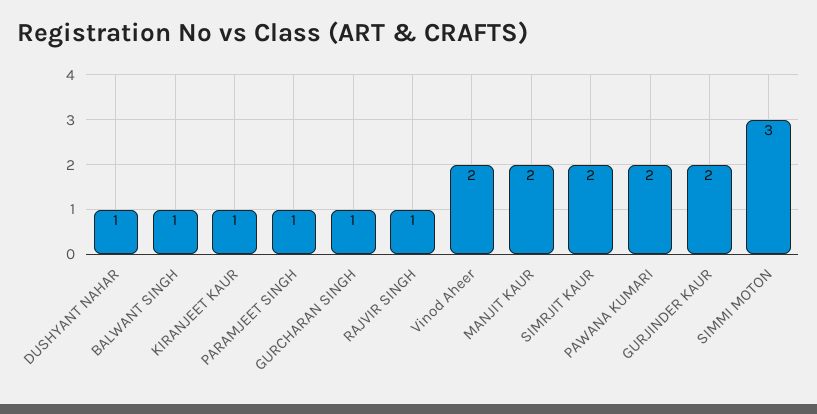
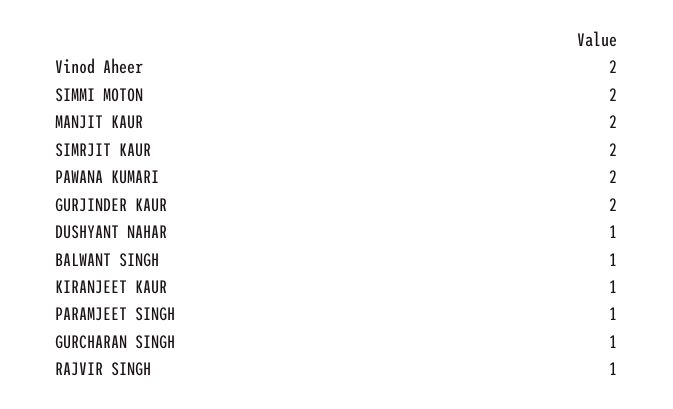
SIMMI MOTON: 3 -> 2

